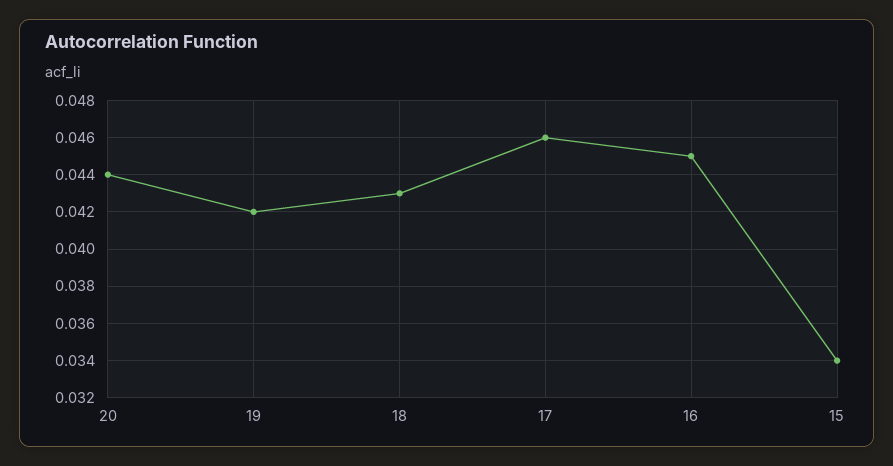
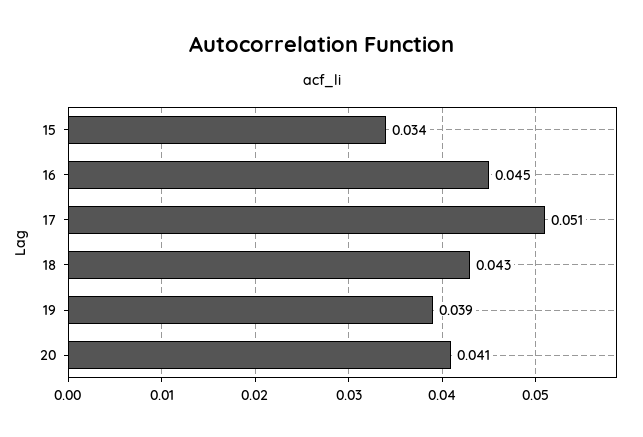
20: 0.044 -> 0.041
19: 0.042 -> 0.039
17: 0.046 -> 0.051

